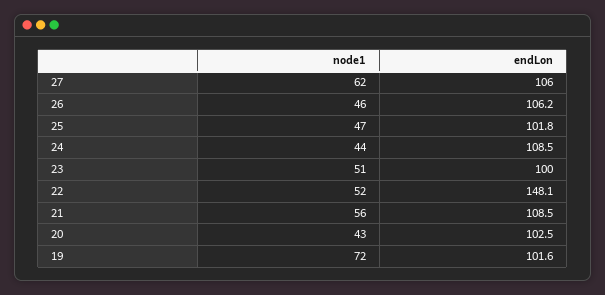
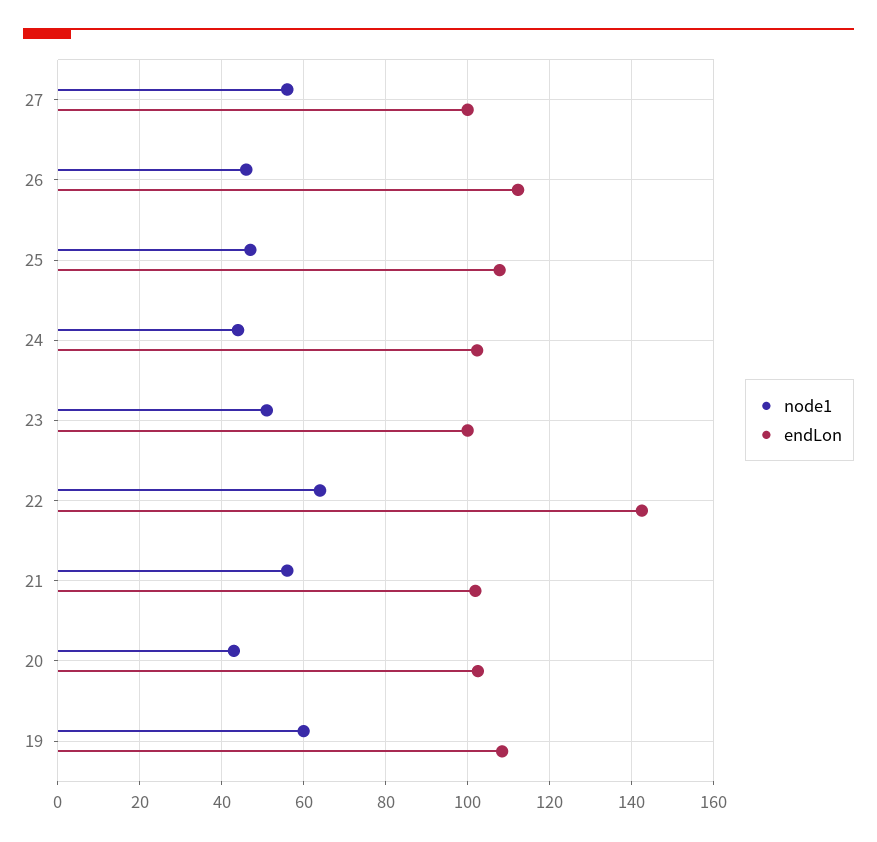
node1, 27: 62 -> 56
endLon, 27: 106 -> 100
endLon, 26: 106.2 -> 112
endLon, 25: 101.8 -> 108
endLon, 24: 108.5 -> 102
node1, 22: 52 -> 64
endLon, 22: 148.1 -> 142
endLon, 21: 108.5 -> 102
node1, 19: 72 -> 60
endLon, 19: 101.6 -> 108

